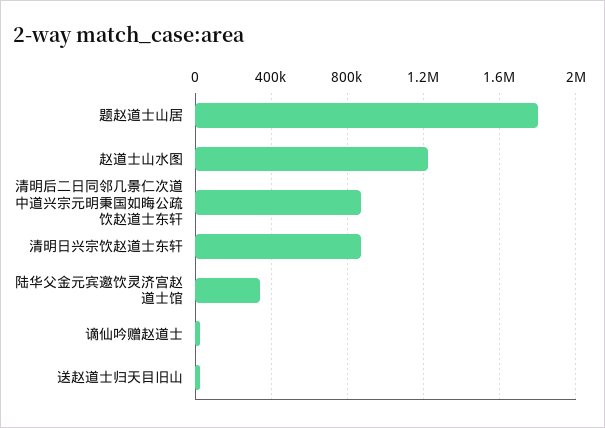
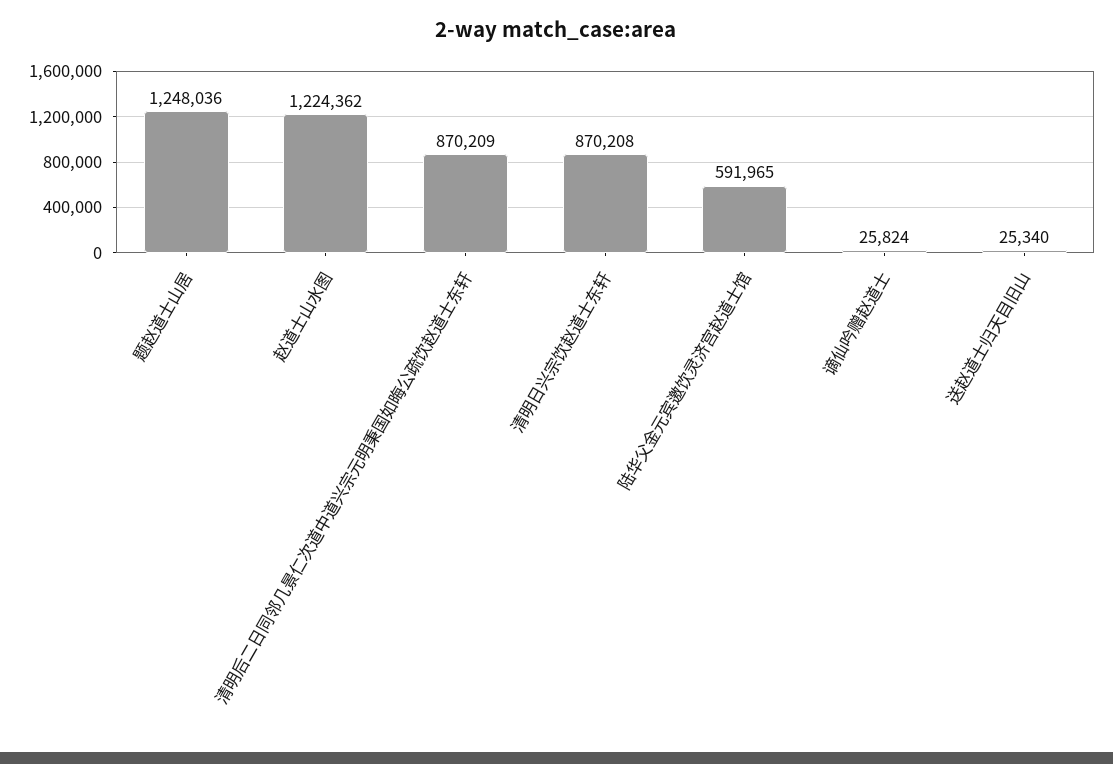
题赵道士山居: 1800000 -> 1248036
陆华父金元宾邀饮灵济宫赵道士馆: 350000 -> 591965

